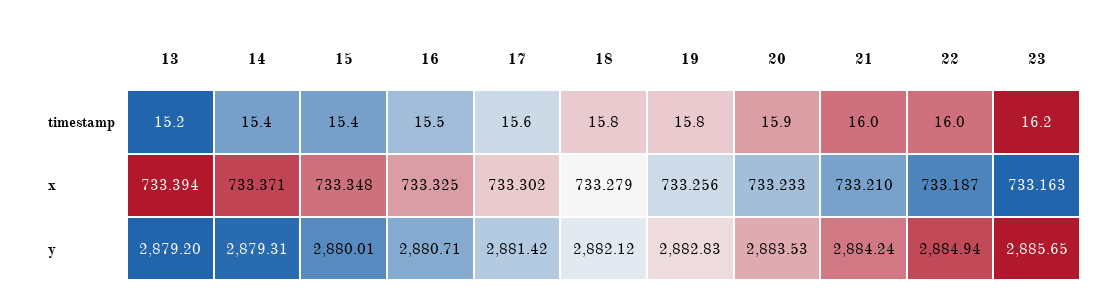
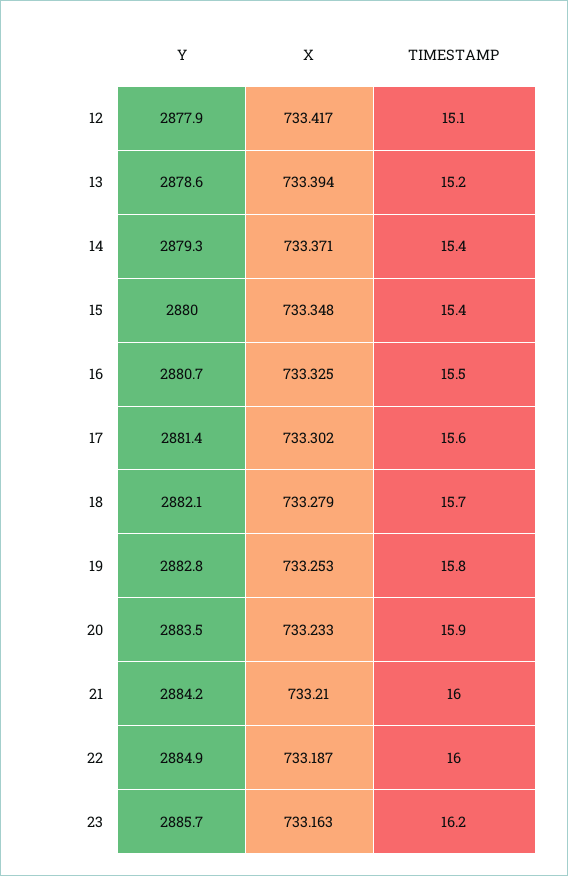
18, timestamp: 15.8 -> 15.7
19, x: 733.256 -> 733.253
13, y: 2879.2 -> 2878.6
12, y: none -> 2877.9
12, x: none -> 733.417
12, timestamp: none -> 15.1

